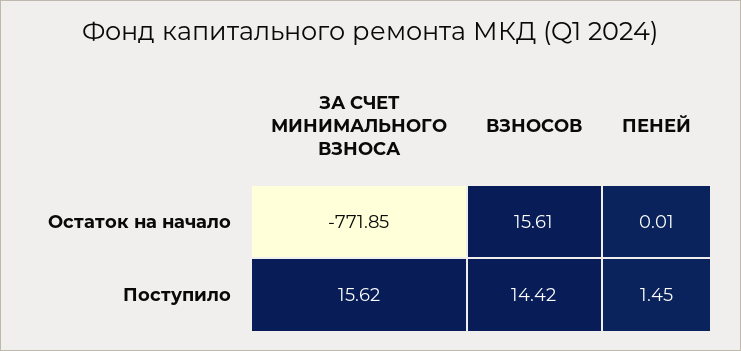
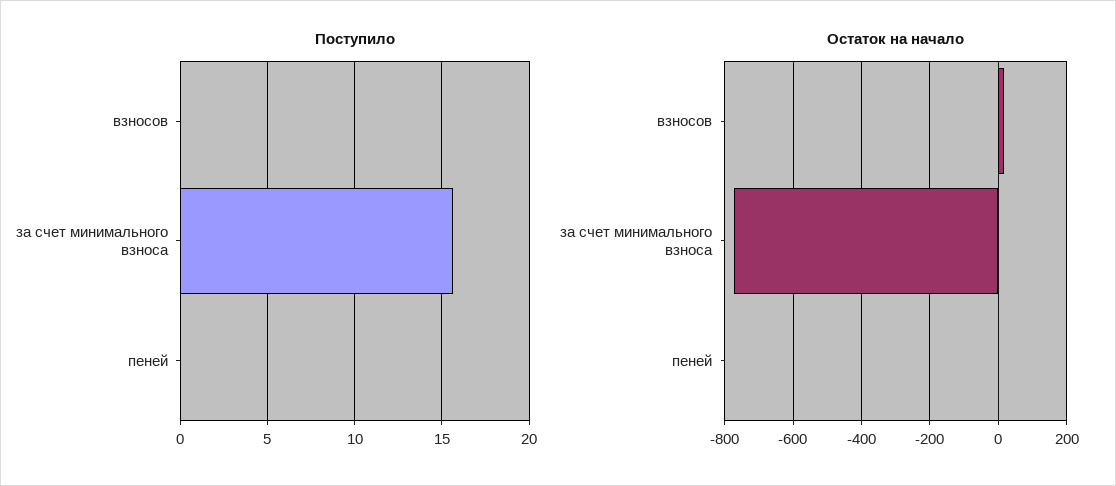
Поступило, ВЗНОСОВ: 14.42 -> 0
Поступило, ПЕНЕЙ: 1.45 -> 0

